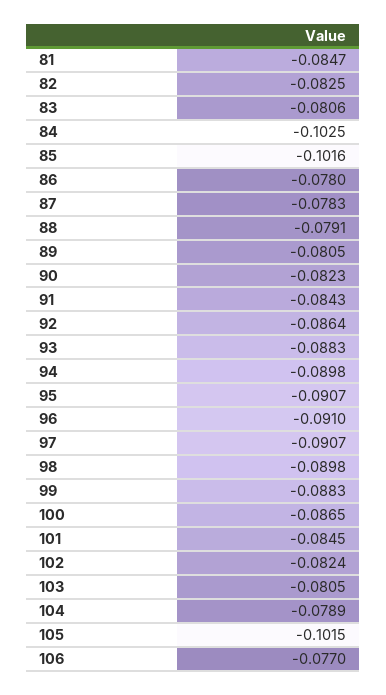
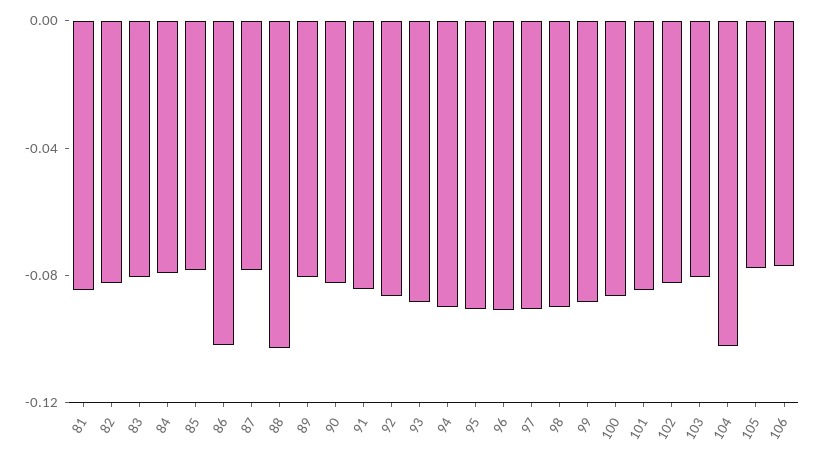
84: -0.1025 -> -0.08
85: -0.1016 -> -0.08
86: -0.078 -> -0.1
88: -0.0791 -> -0.1
104: -0.0789 -> -0.1
105: -0.1015 -> -0.08

